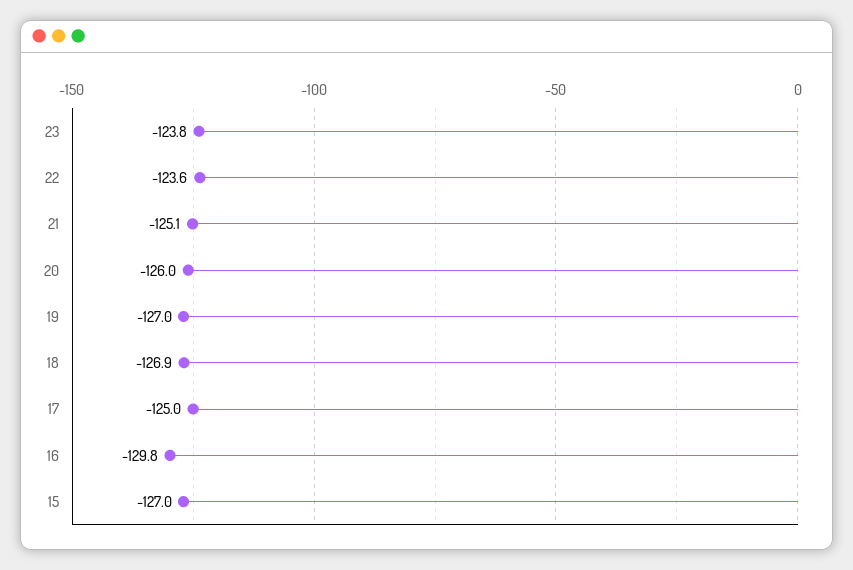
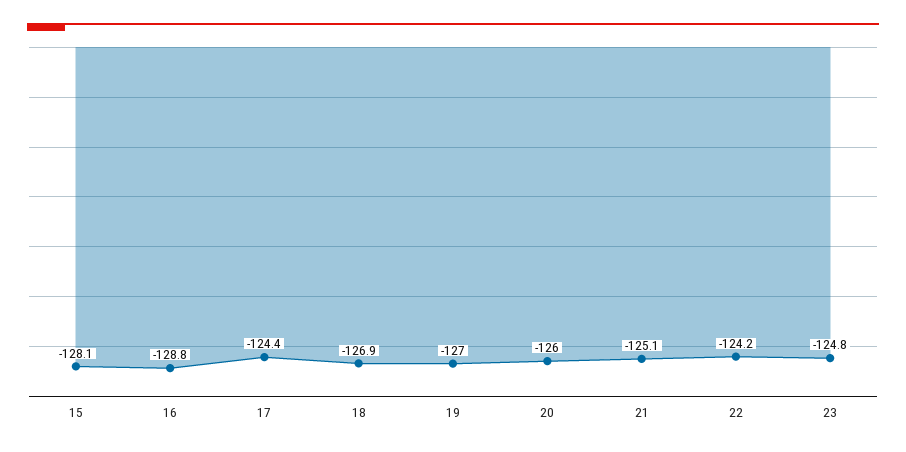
23: -123.8 -> -124.8
22: -123.6 -> -124.2
17: -125 -> -124.4
16: -129.8 -> -128.8
15: -127 -> -128.1

